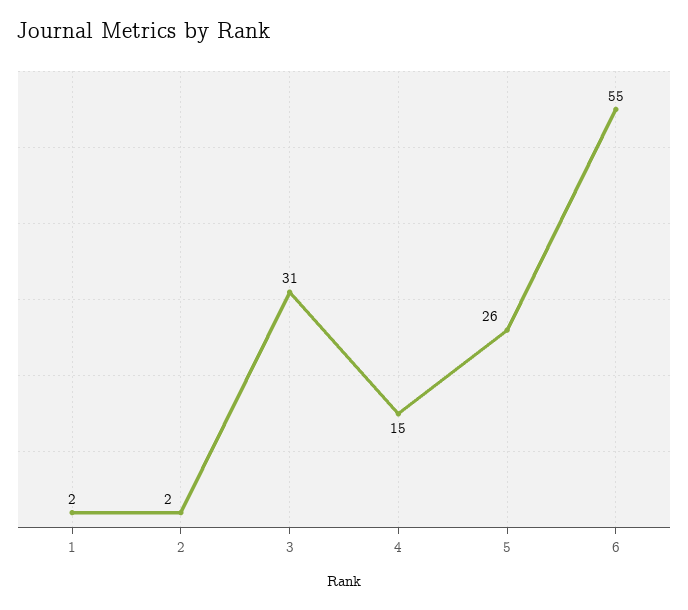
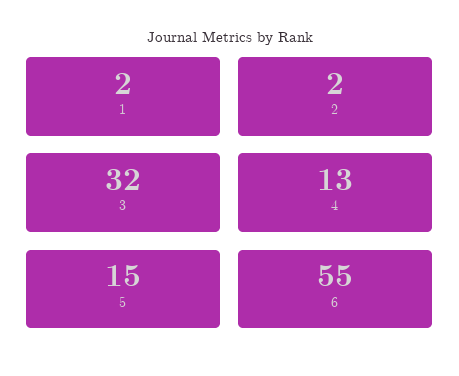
3: 31 -> 32
4: 15 -> 13
5: 26 -> 15

